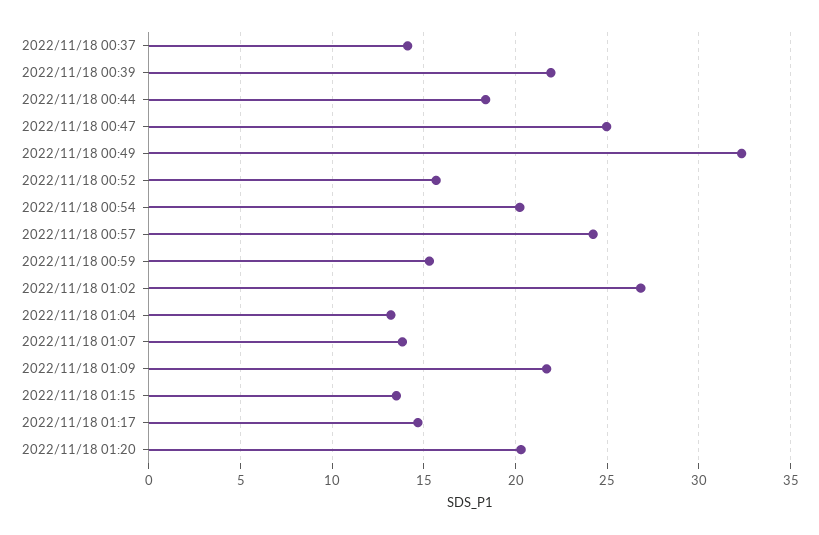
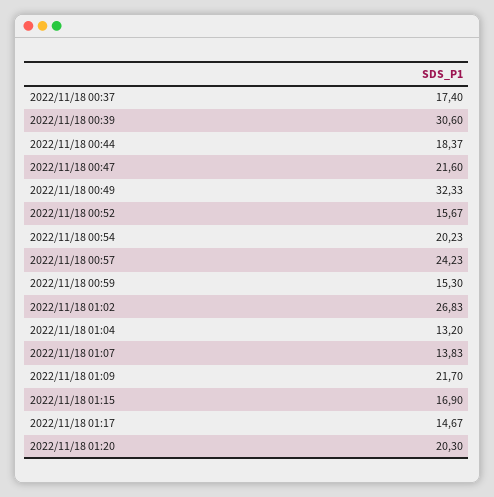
2022/11/18 00:37: 14 -> 17.4
2022/11/18 00:39: 22 -> 30.6
2022/11/18 00:47: 25 -> 21.6
2022/11/18 01:15: 13.5 -> 16.9

